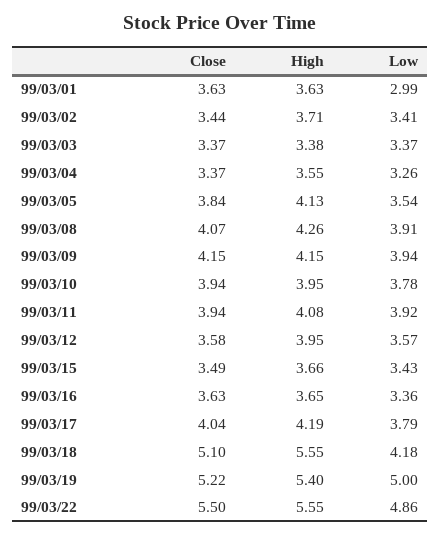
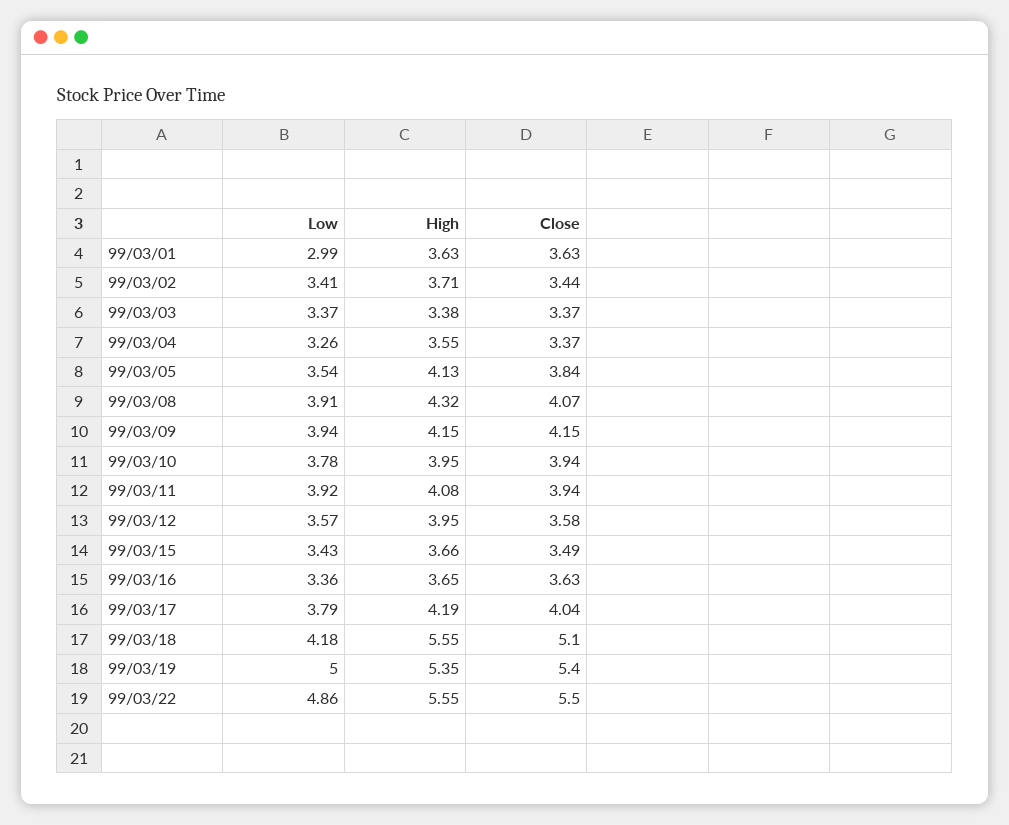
High, 99/03/08: 4.26 -> 4.32
Close, 99/03/19: 5.22 -> 5.4
High, 99/03/19: 5.4 -> 5.35

